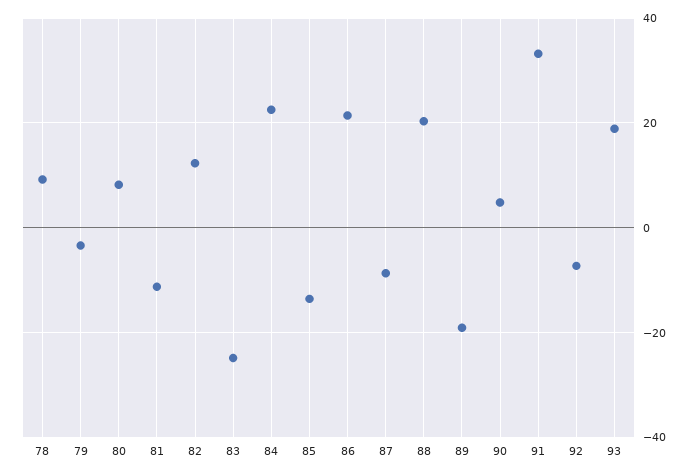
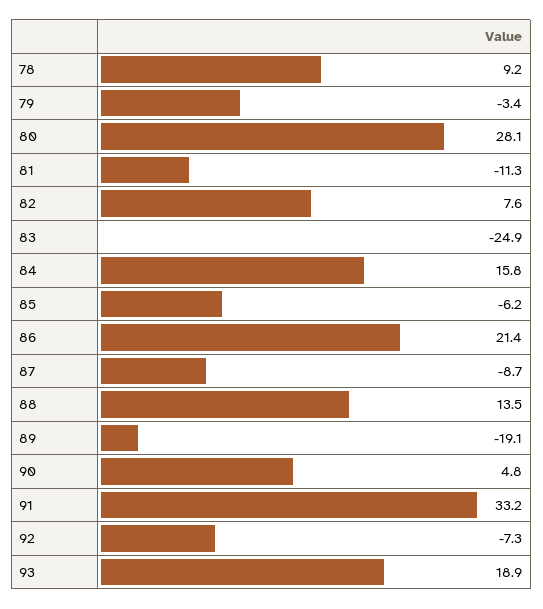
80: 8 -> 28.1
82: 12 -> 7.6
84: 22 -> 15.8
85: -14 -> -6.2
88: 20 -> 13.5

